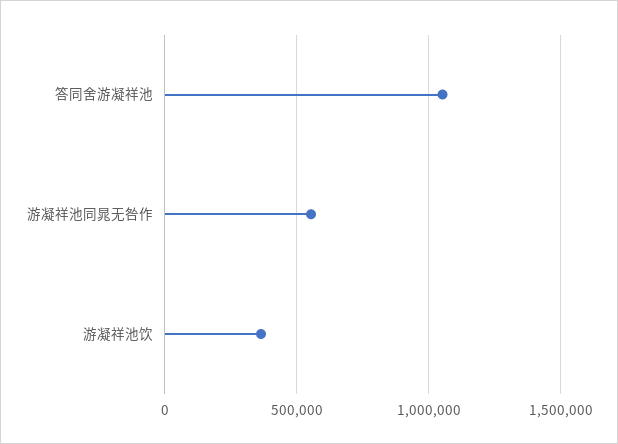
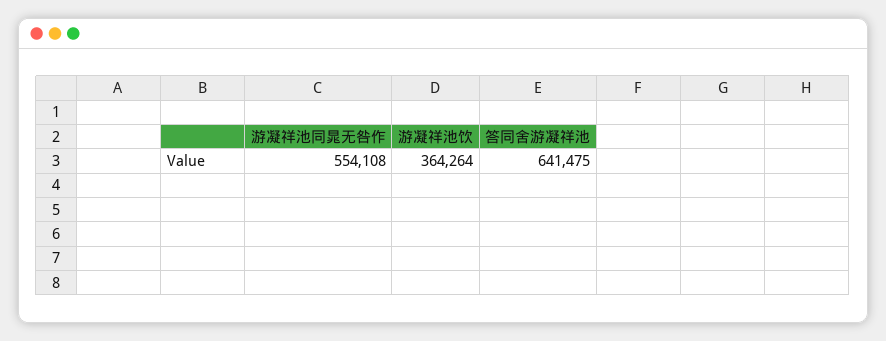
答同舍游凝祥池: 1050000 -> 641475

